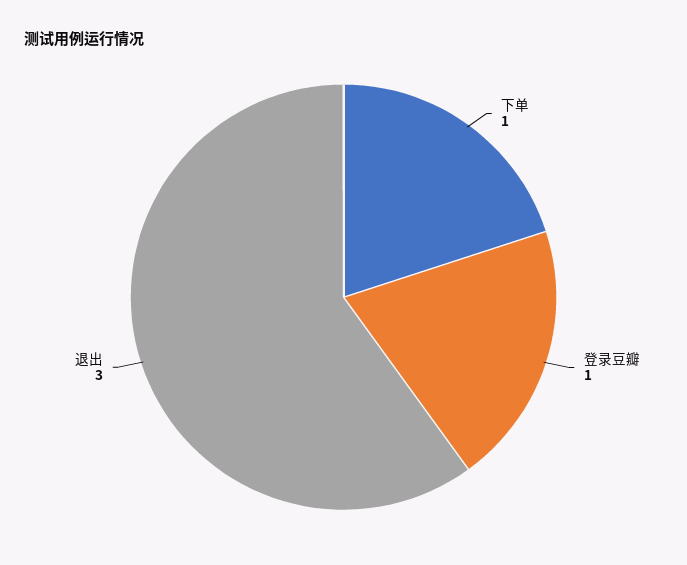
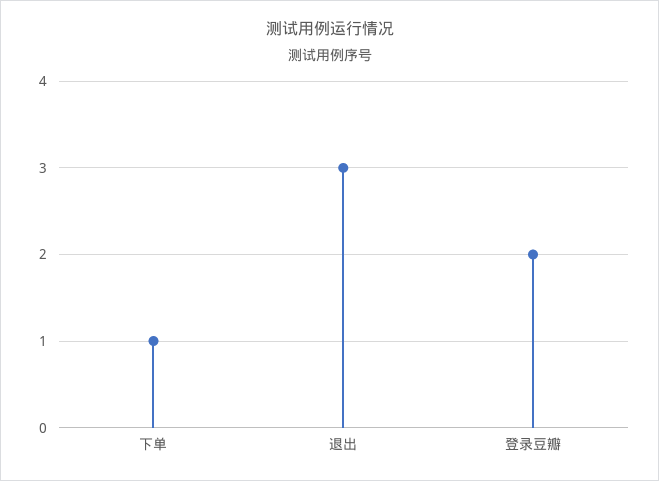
登录豆瓣: 1 -> 2

